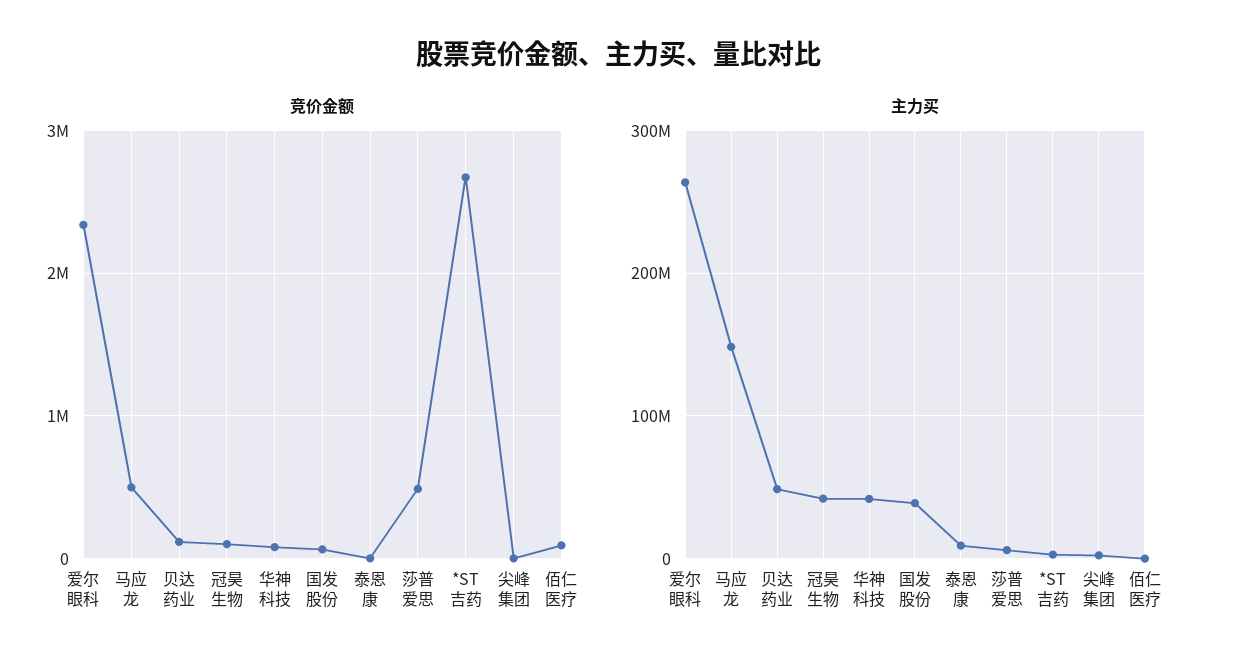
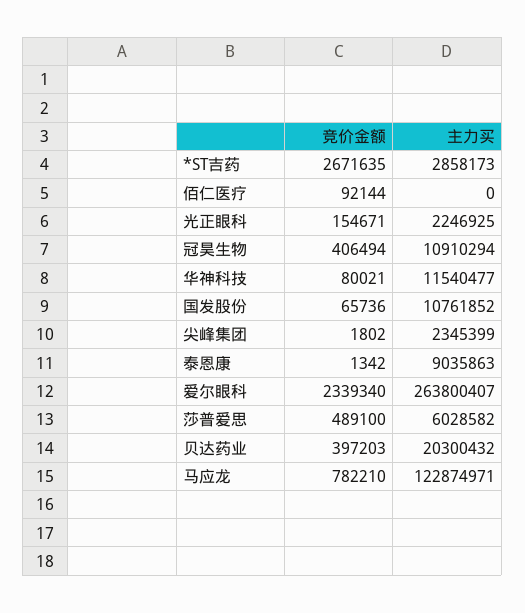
竞价金额, 马应龙: 500000 -> 782210
竞价金额, 贝达药业: 100000 -> 397203
竞价金额, 冠昊生物: 100000 -> 406494
主力买, 马应龙: 150000000 -> 122874971
主力买, 贝达药业: 50000000 -> 20300432
主力买, 冠昊生物: 40000000 -> 10910294
主力买, 华神科技: 40000000 -> 11540477
主力买, 国发股份: 40000000 -> 10761852
竞价金额, 光正眼科: none -> 154671
主力买, 光正眼科: none -> 2246925

